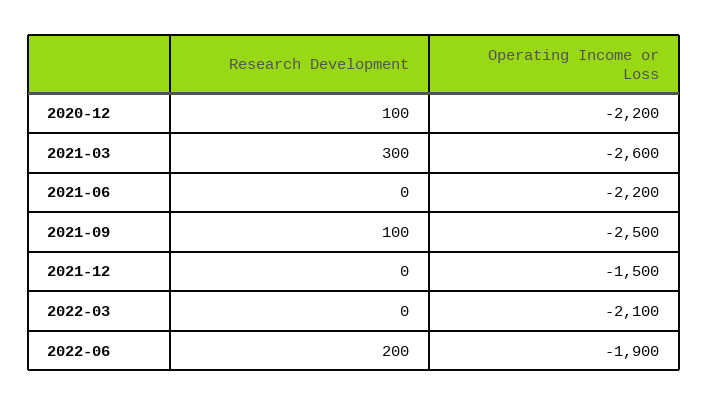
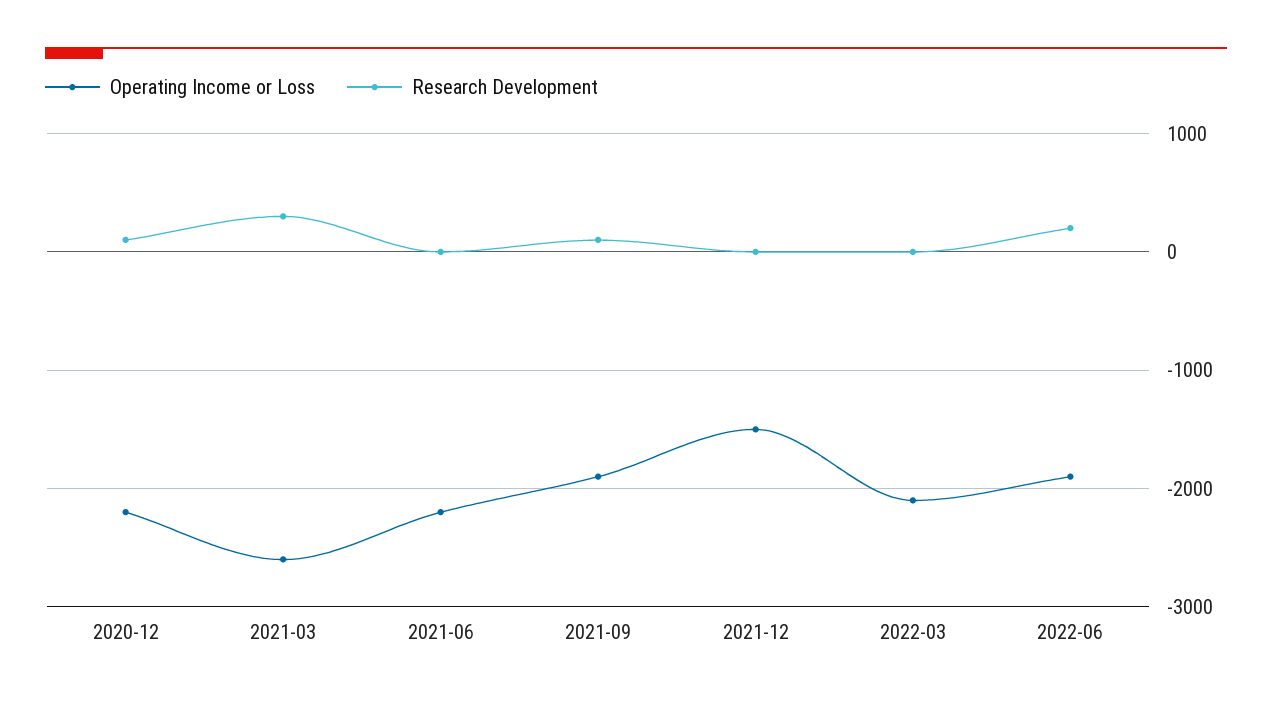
Operating Income or Loss, 2021-09: -2500 -> -1900

